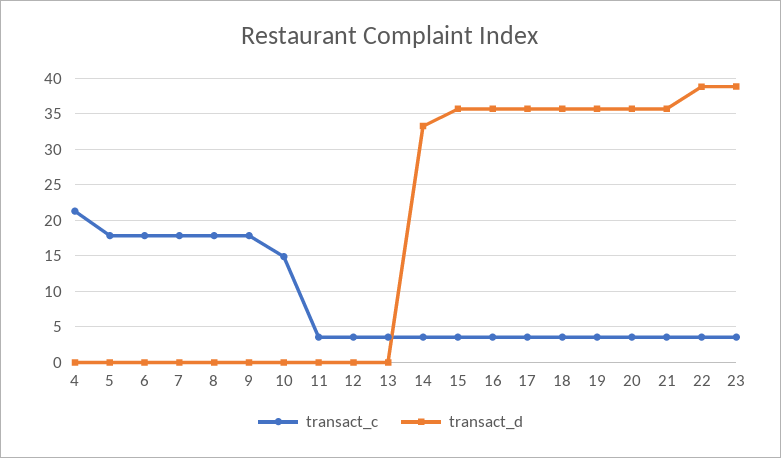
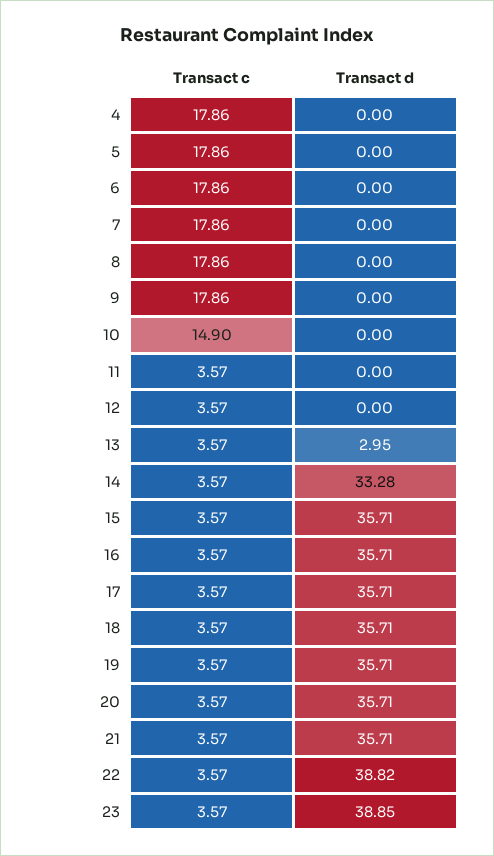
transact_c, 4: 21 -> 17.86
transact_d, 13: 0 -> 2.95

